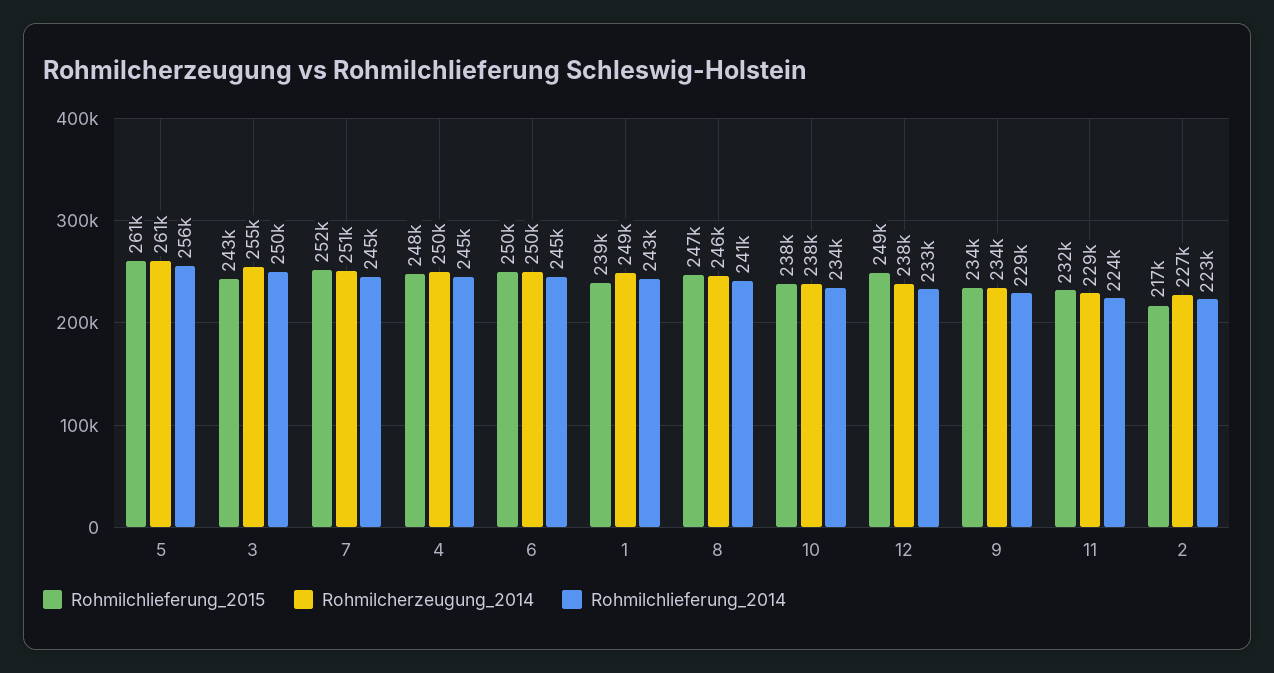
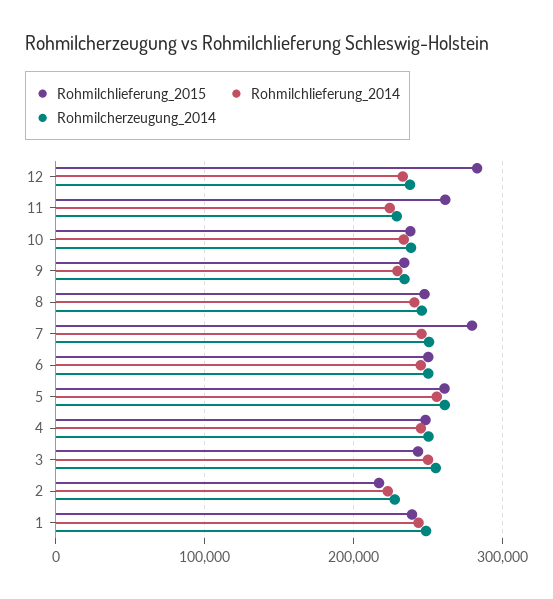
Rohmilchlieferung_2015, 7: 252000 -> 280000
Rohmilchlieferung_2015, 12: 249000 -> 280000
Rohmilchlieferung_2015, 11: 232000 -> 260000

